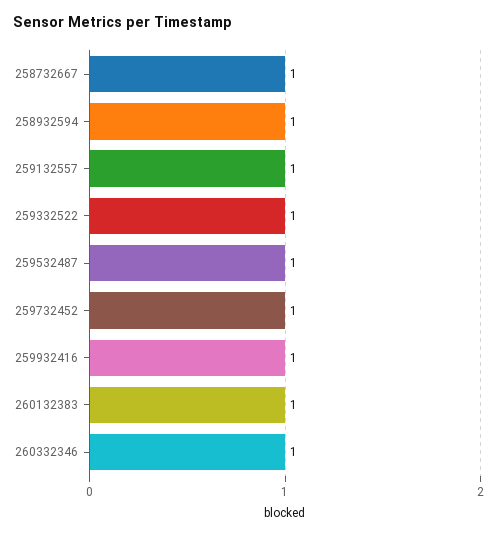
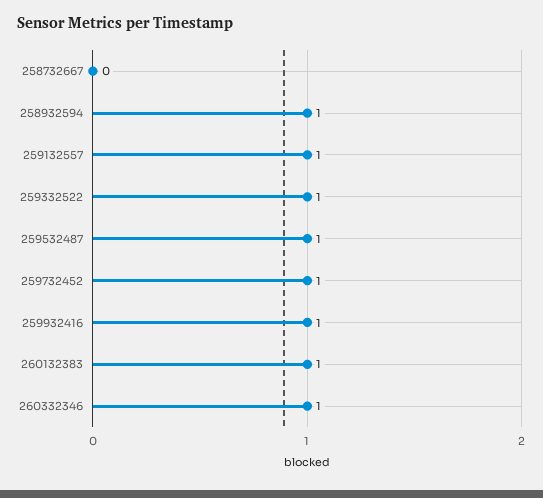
258732667: 1 -> 0

